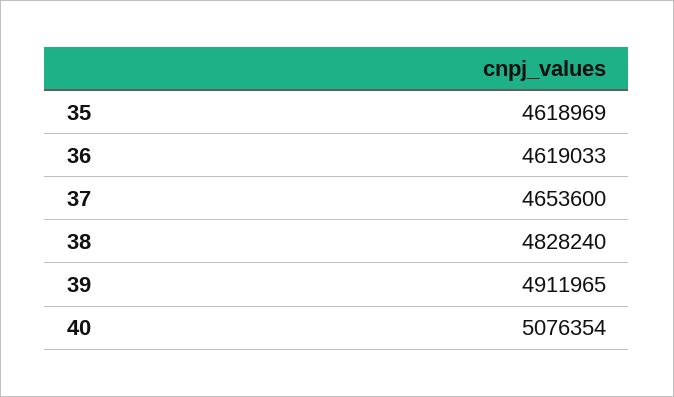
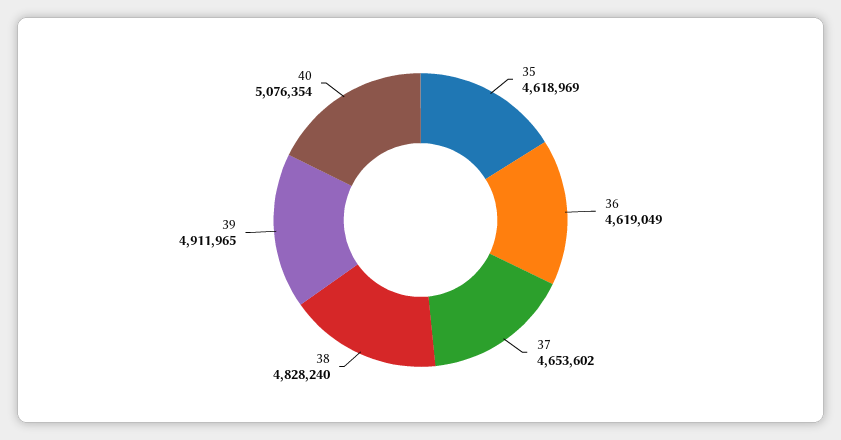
36: 4619033 -> 4619049
37: 4653600 -> 4653602

